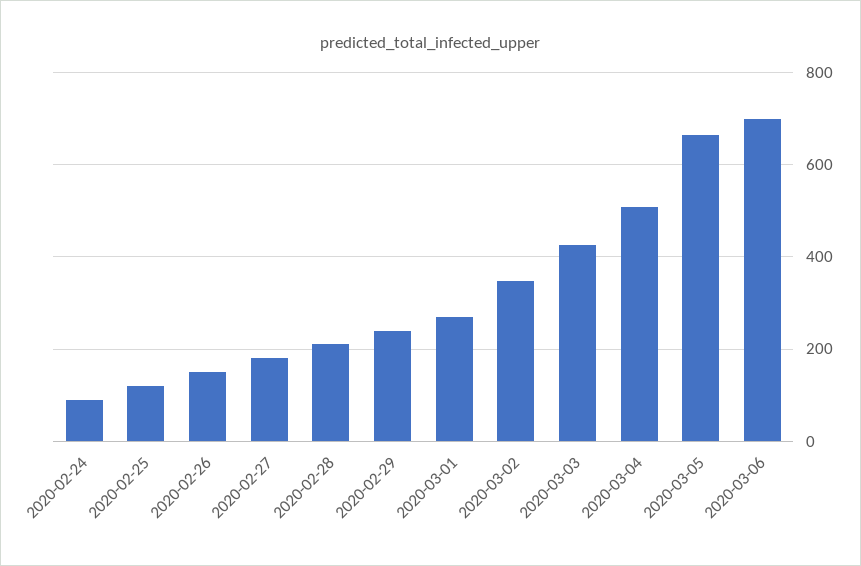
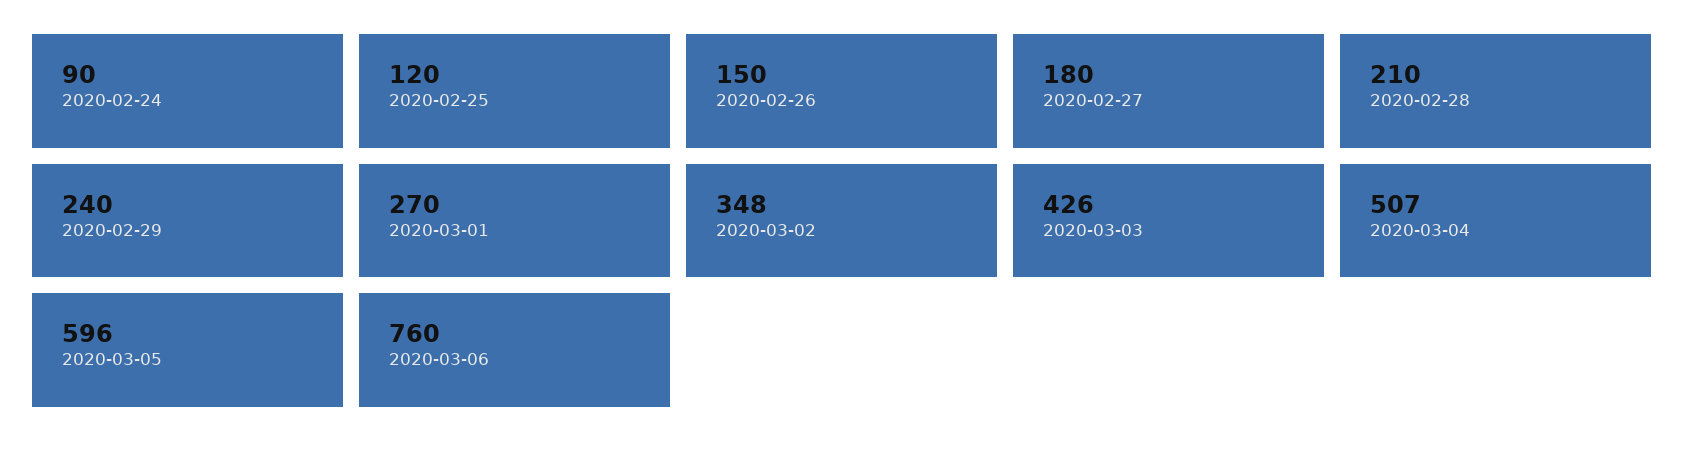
2020-03-05: 660 -> 596
2020-03-06: 700 -> 760

